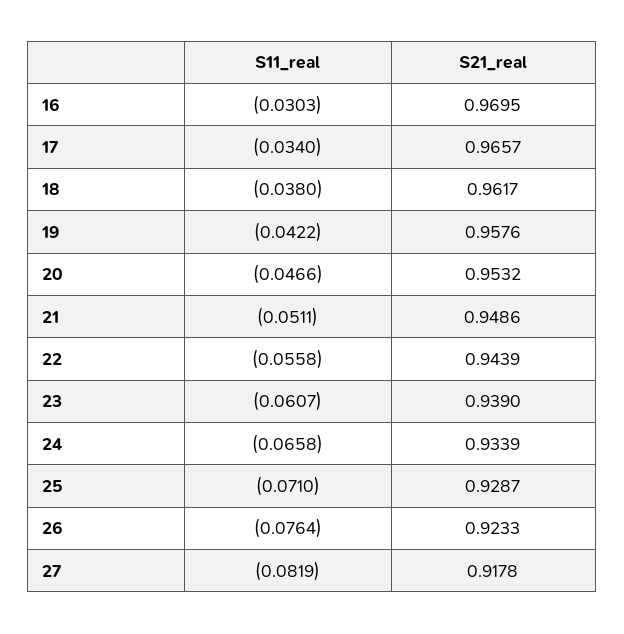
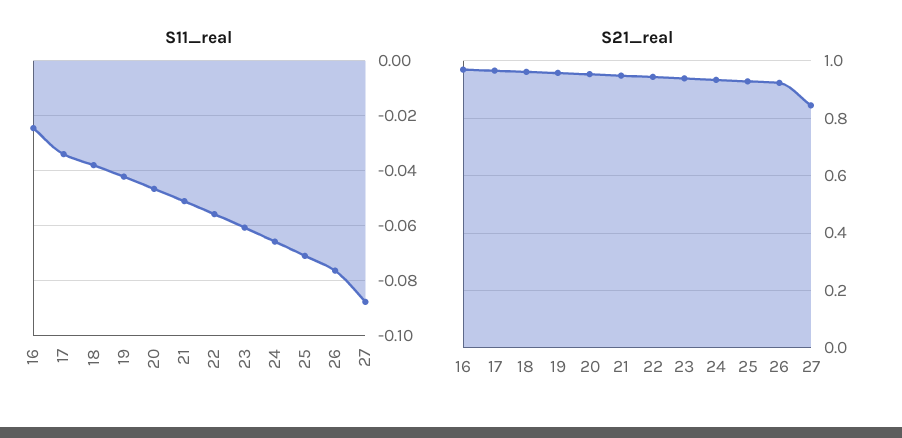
S11_real, 16: -0.0303 -> -0.025
S11_real, 27: -0.0819 -> -0.0875
S21_real, 27: 0.9178 -> 0.85

